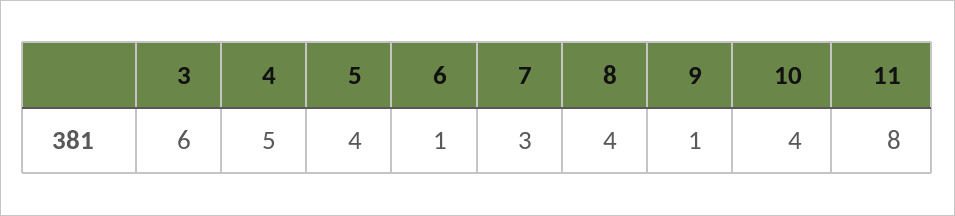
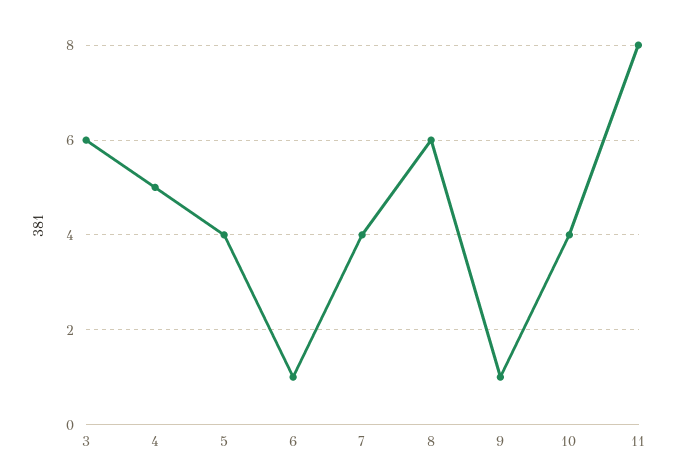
7: 3 -> 4
8: 4 -> 6

